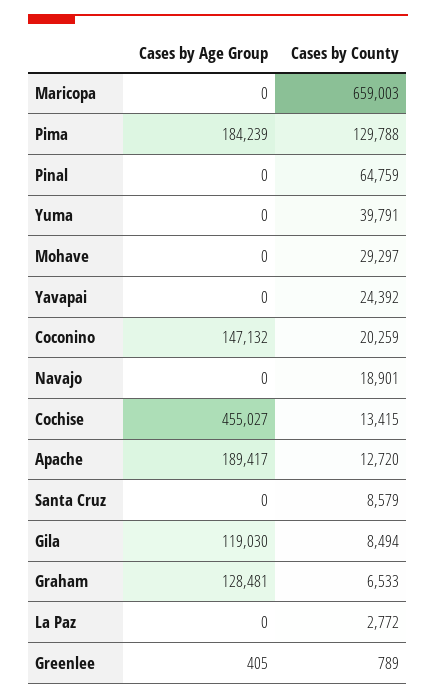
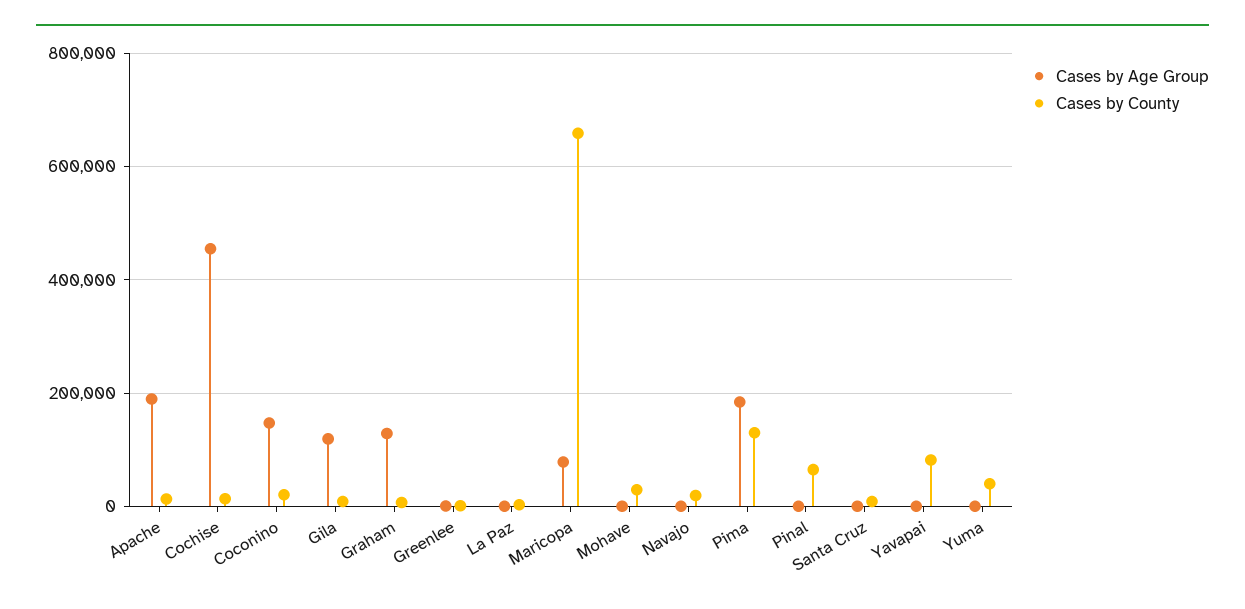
Cases by Age Group, Maricopa: 0 -> 80000
Cases by County, Yavapai: 24392 -> 80000

